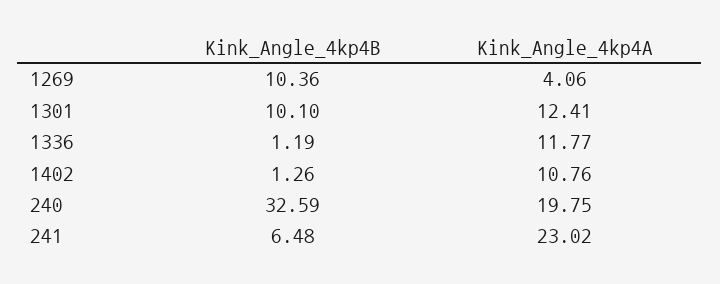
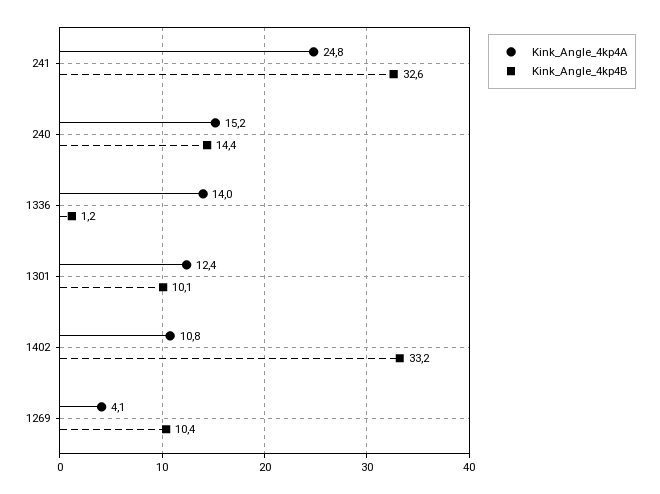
Kink_Angle_4kp4A, 1336: 11.77 -> 14
Kink_Angle_4kp4B, 1402: 1.26 -> 33.2
Kink_Angle_4kp4B, 240: 32.59 -> 14.4
Kink_Angle_4kp4A, 240: 19.75 -> 15.2
Kink_Angle_4kp4B, 241: 6.48 -> 32.6
Kink_Angle_4kp4A, 241: 23.02 -> 24.8

